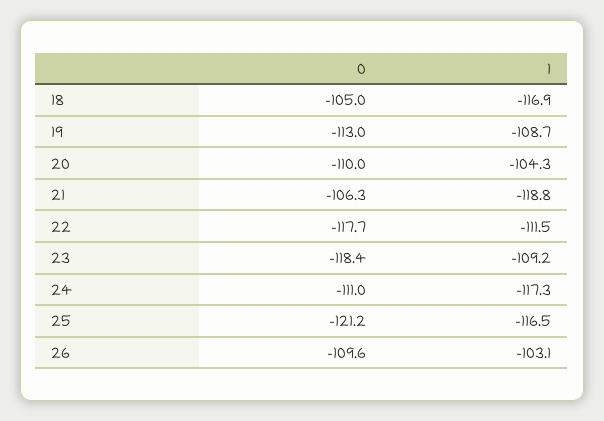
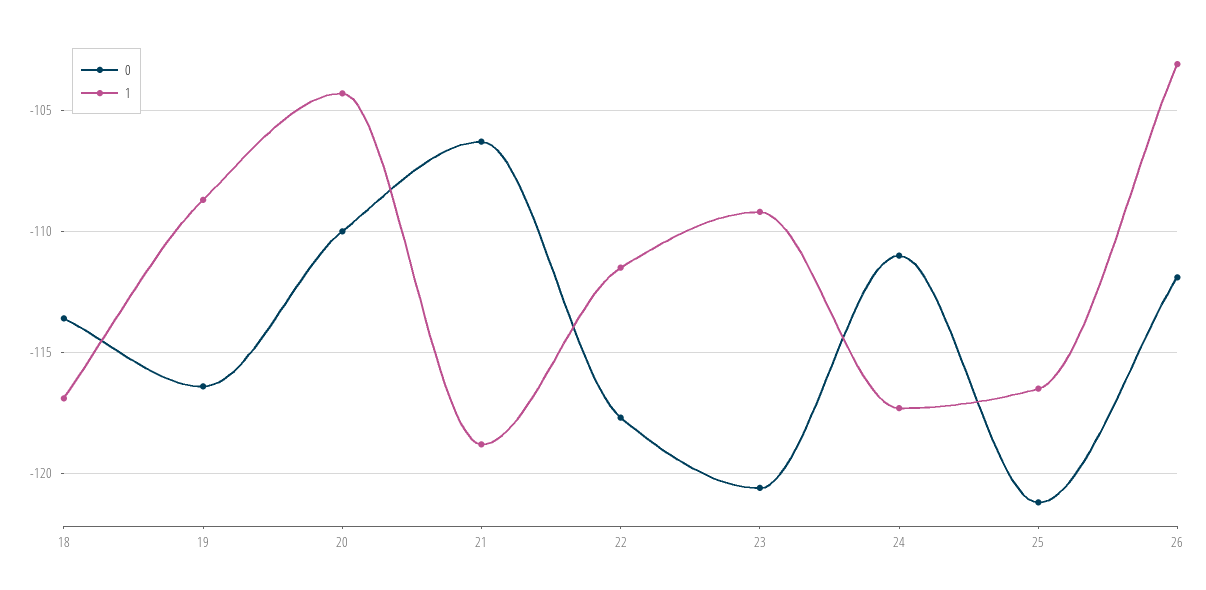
0, 18: -105 -> -113.5
0, 19: -113 -> -116.5
0, 23: -118.4 -> -120.5
0, 26: -109.6 -> -112

